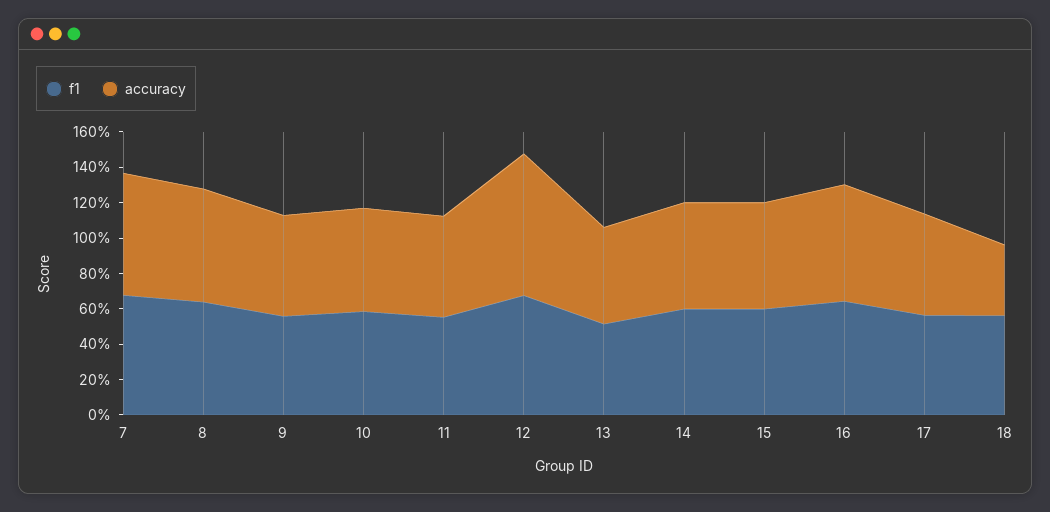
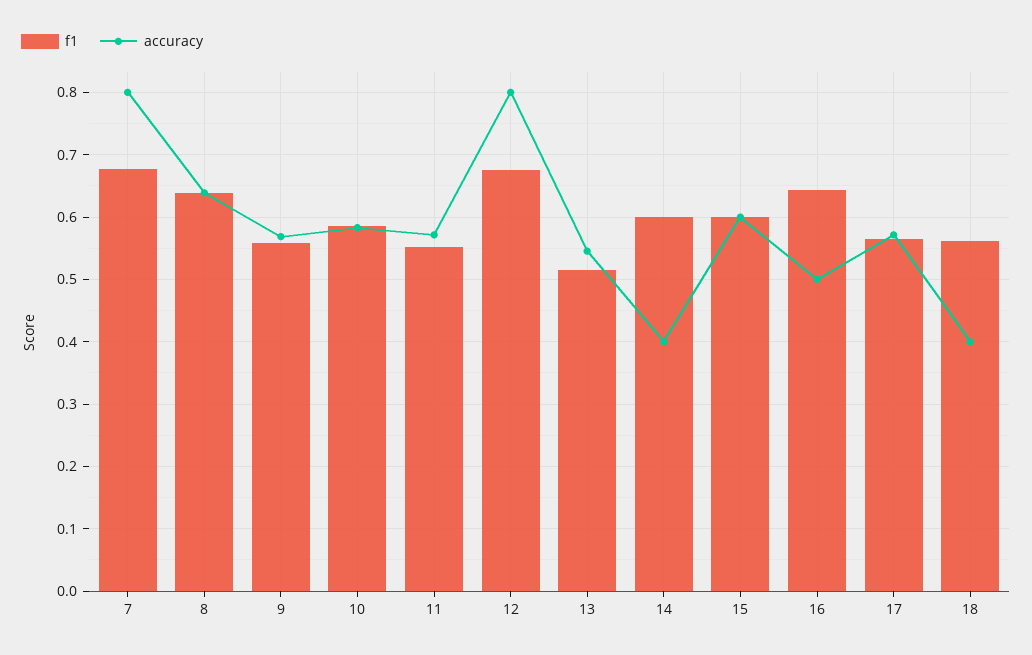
accuracy, 7: 0.7 -> 0.8
accuracy, 14: 0.6 -> 0.4
accuracy, 16: 0.65 -> 0.5

